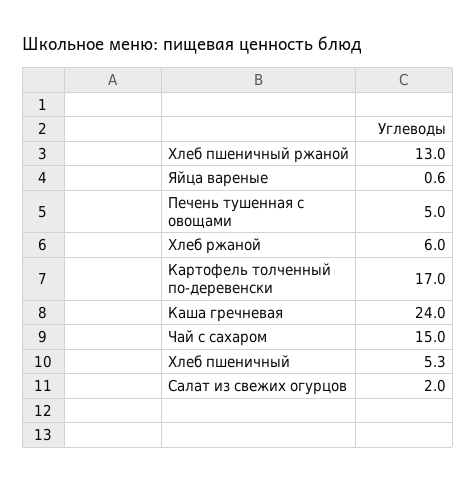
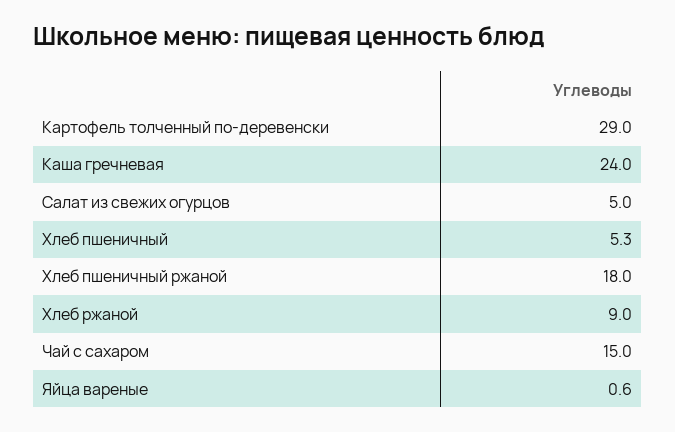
Хлеб пшеничный ржаной: 13 -> 18
Печень тушенная с овощами: 5 -> none
Хлеб ржаной: 6 -> 9
Картофель толченный по-деревенски: 17 -> 29
Салат из свежих огурцов: 2 -> 5

